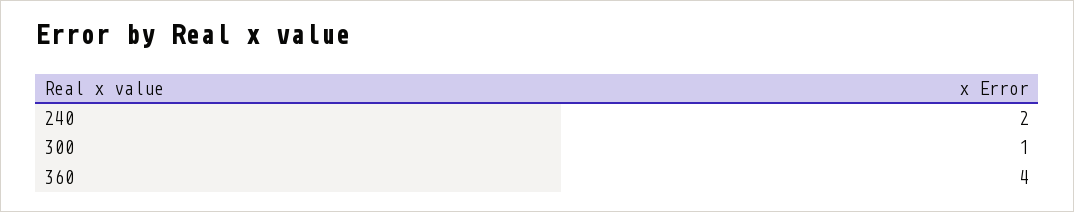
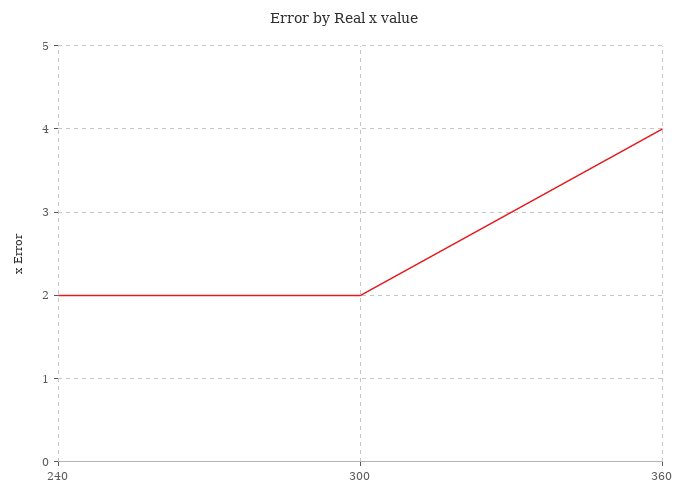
300: 1 -> 2

